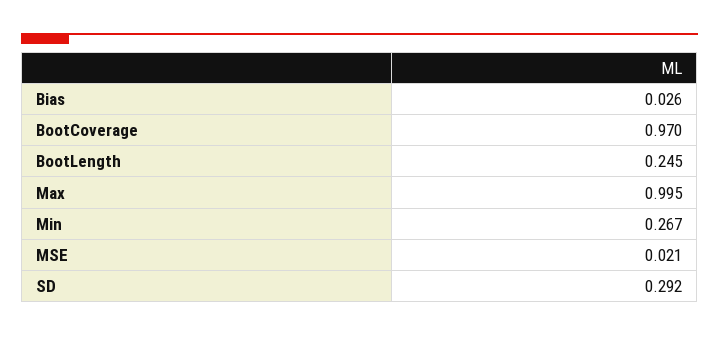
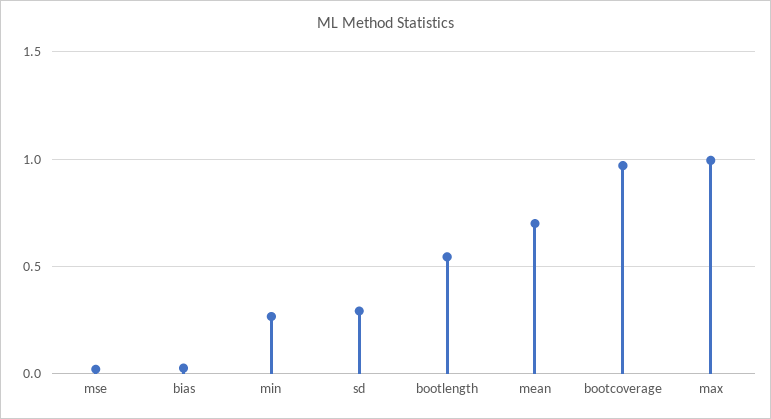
BootLength: 0.245 -> 0.55
mean: none -> 0.7

